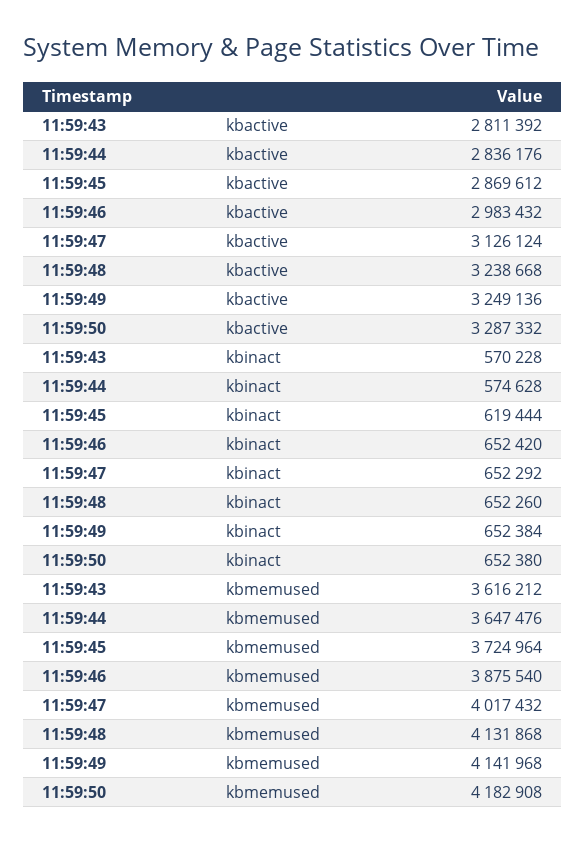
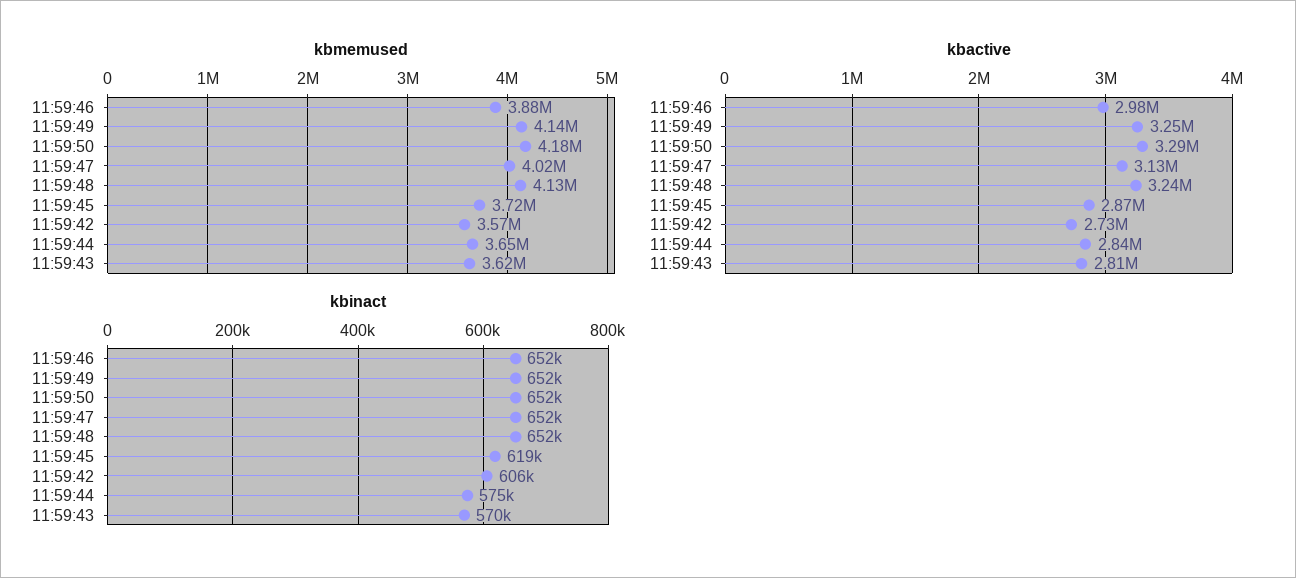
kbmemused, 11:59:42: none -> 3570000
kbactive, 11:59:42: none -> 2730000
kbinact, 11:59:42: none -> 606000

